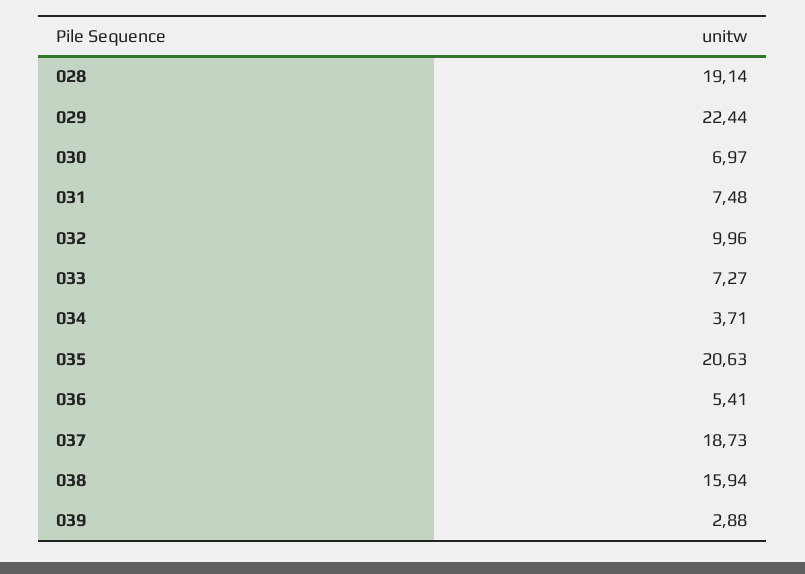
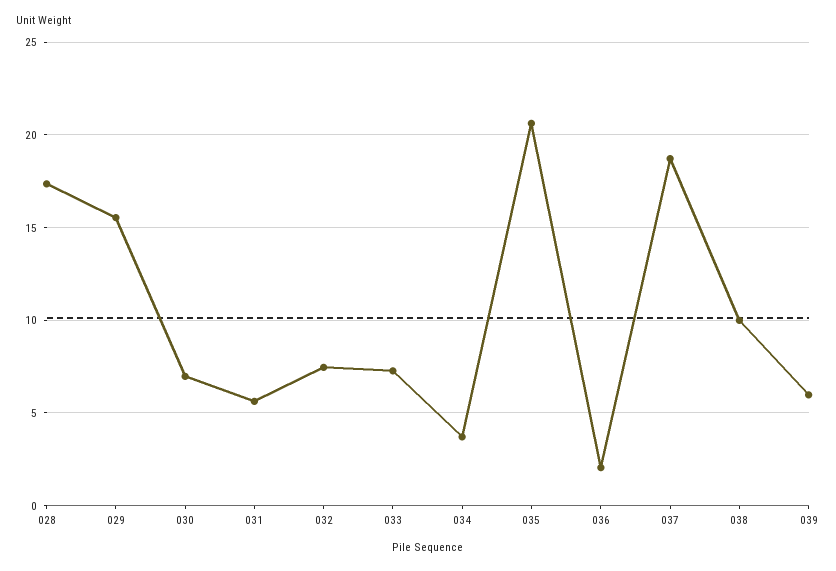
028: 19.14 -> 17.5
029: 22.44 -> 15.5
031: 7.48 -> 5.5
032: 9.96 -> 7.5
036: 5.41 -> 2
038: 15.94 -> 10
039: 2.88 -> 6

